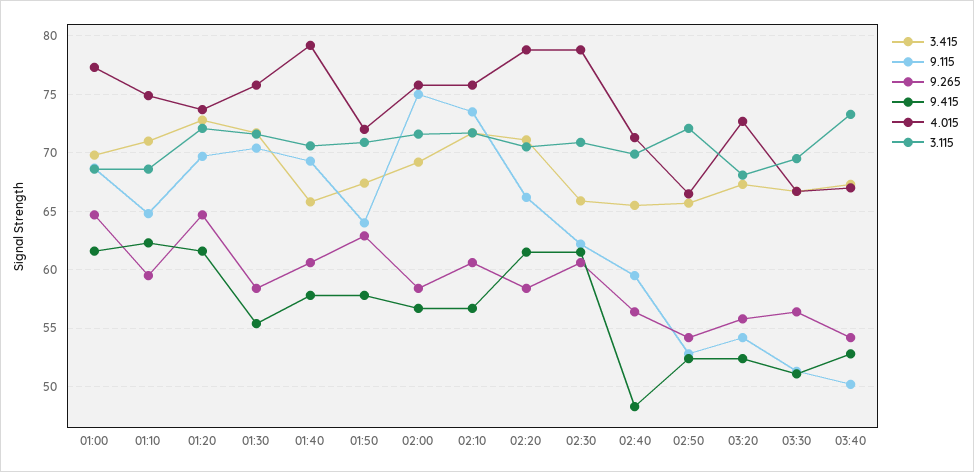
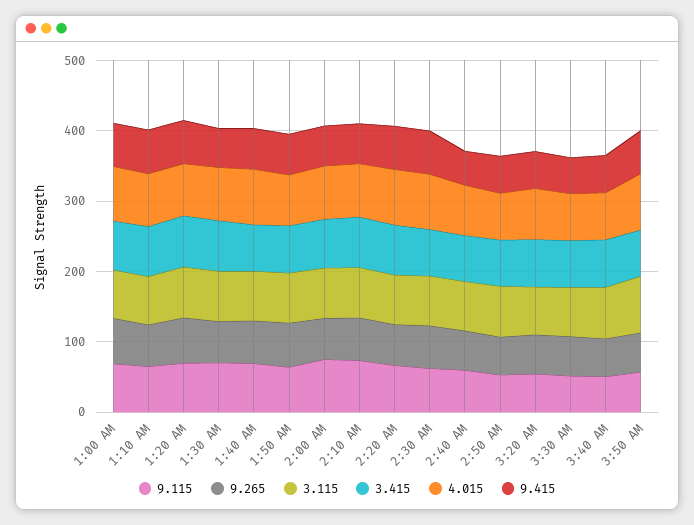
9.115, 3:50 AM: none -> 60
9.265, 3:50 AM: none -> 60
3.115, 3:50 AM: none -> 80
3.415, 3:50 AM: none -> 60
4.015, 3:50 AM: none -> 80
9.415, 3:50 AM: none -> 60

